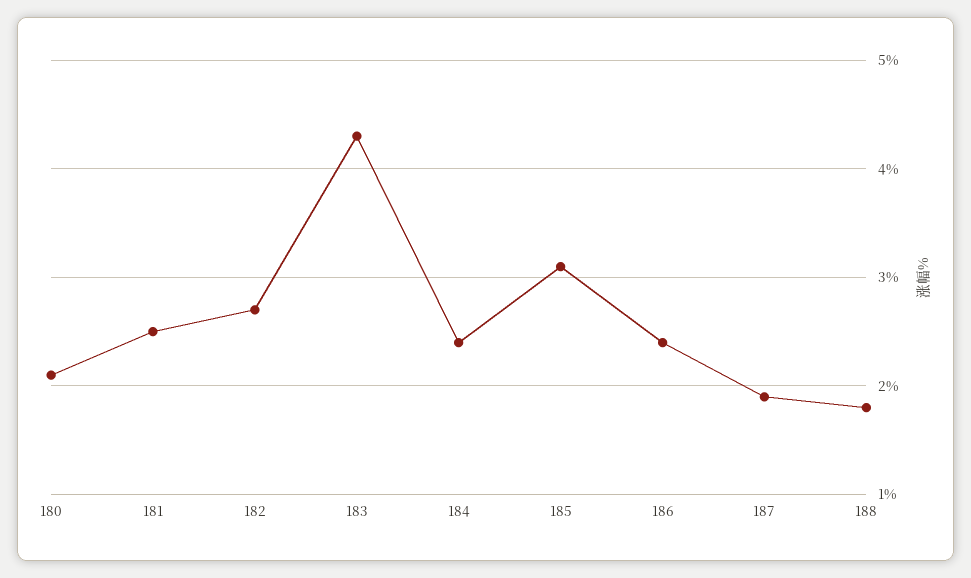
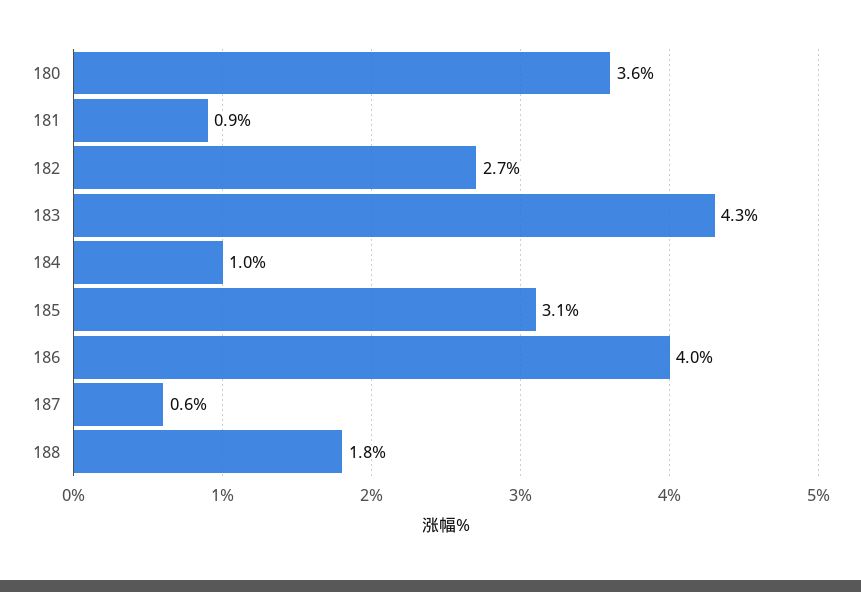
180: 2.1 -> 3.6
181: 2.5 -> 0.9
184: 2.4 -> 1
186: 2.4 -> 4
187: 1.9 -> 0.6

